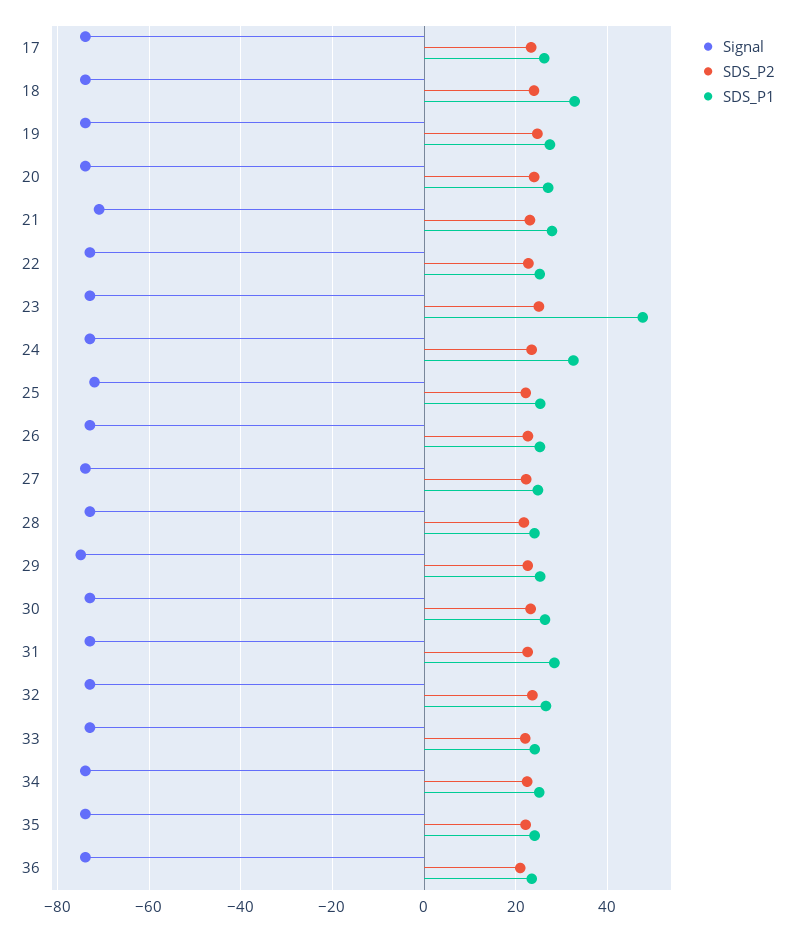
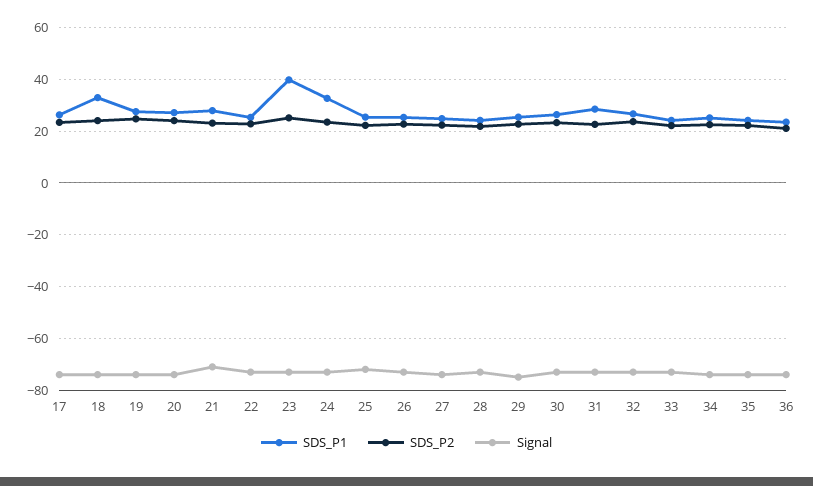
SDS_P1, 23: 48 -> 40

